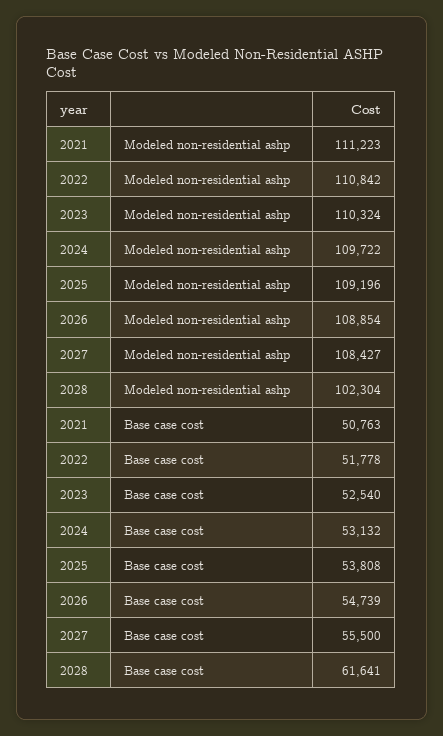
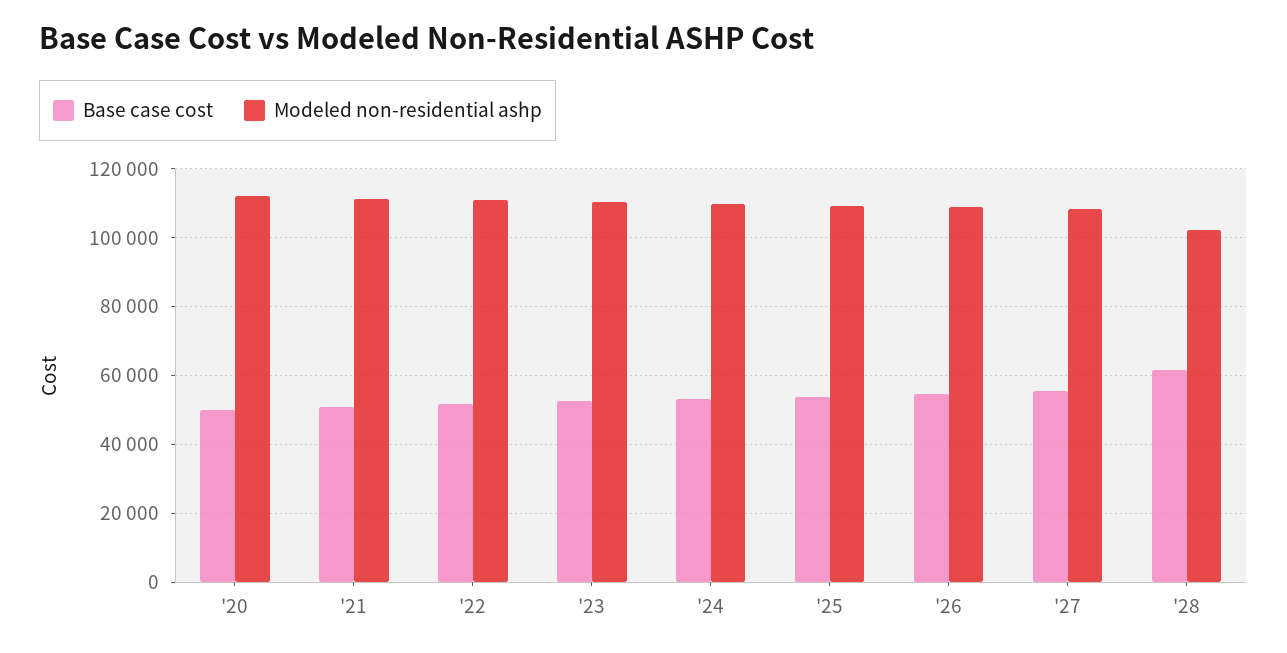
Base case cost, '20: none -> 50000
Modeled non-residential ashp, '20: none -> 112000

